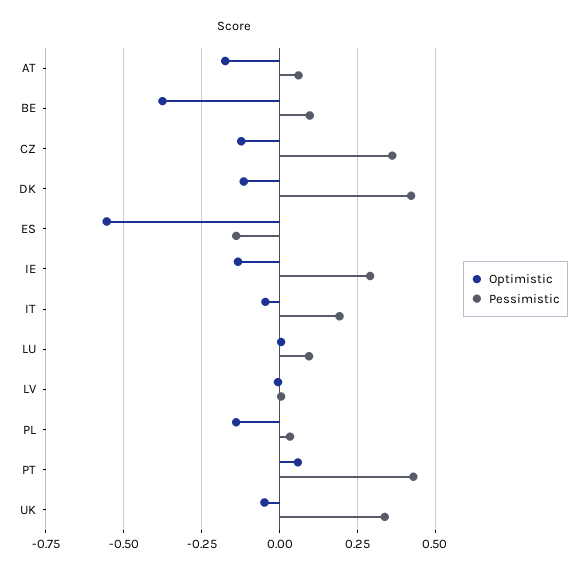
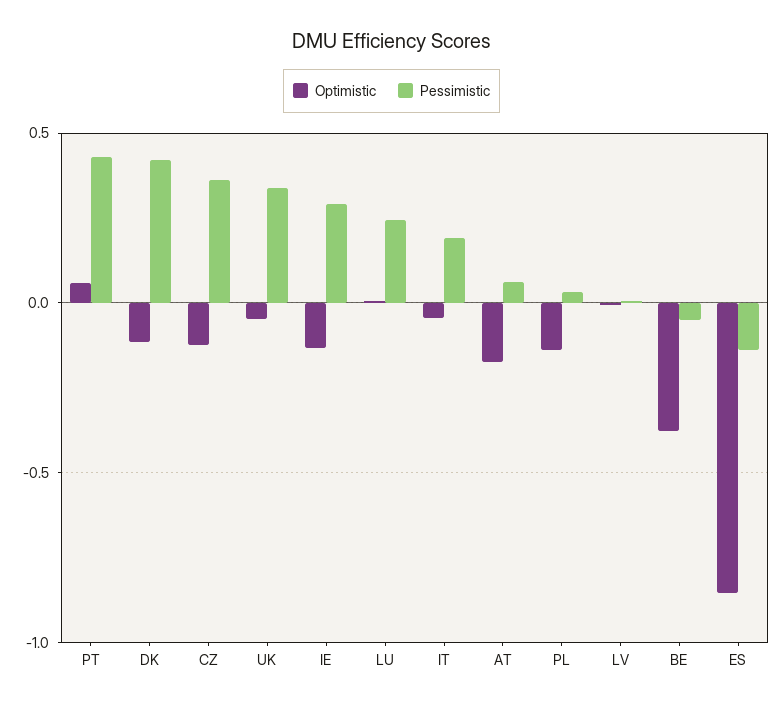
Pessimistic, BE: 0.1 -> -0.05
Optimistic, ES: -0.55 -> -0.85
Pessimistic, LU: 0.1 -> 0.25

